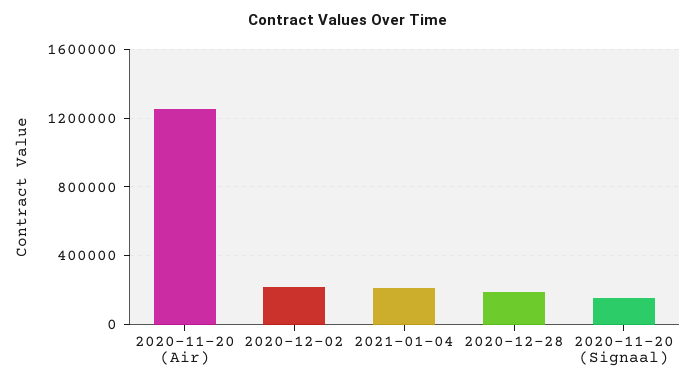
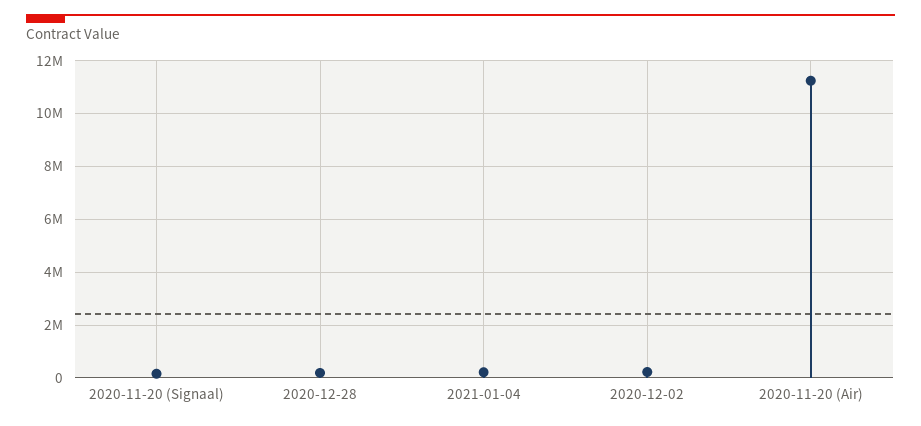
2020-11-20 (Air): 1250000 -> 11250000

